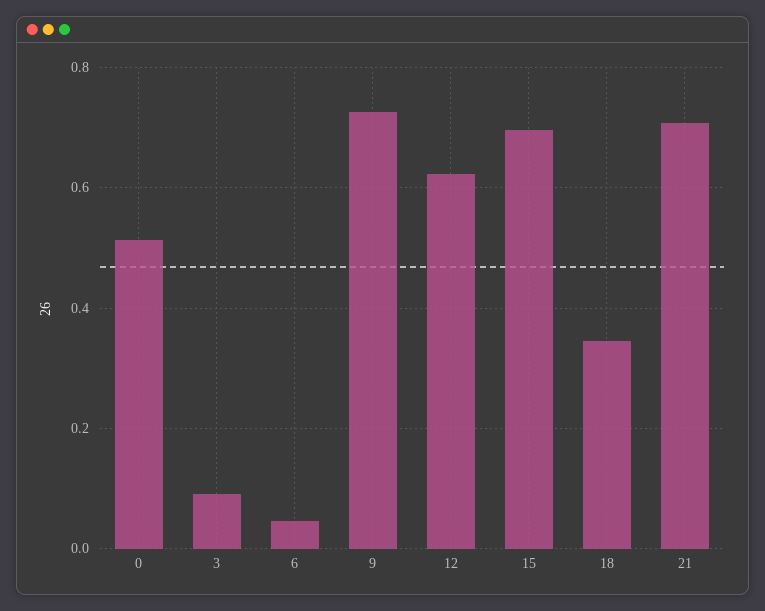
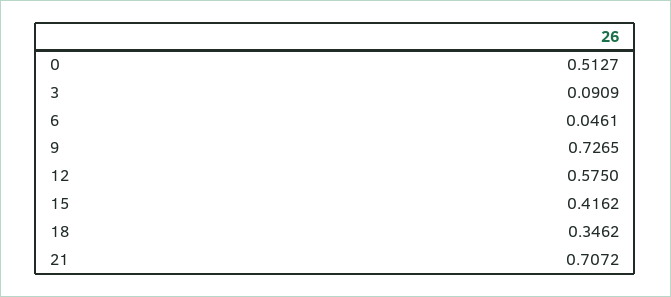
12: 0.62 -> 0.575
15: 0.7 -> 0.4162

